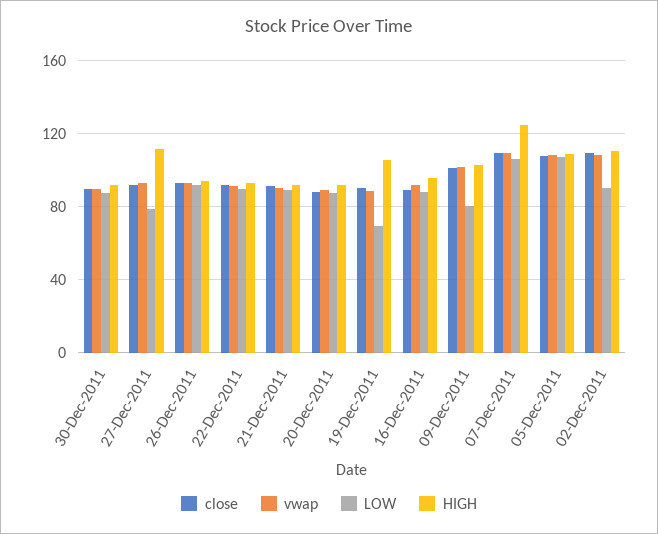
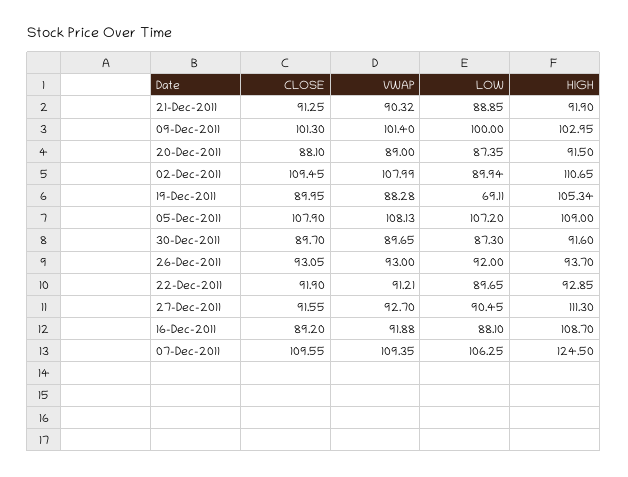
LOW, 27-Dec-2011: 80 -> 90.45
HIGH, 16-Dec-2011: 95 -> 108.7
LOW, 09-Dec-2011: 80 -> 100

